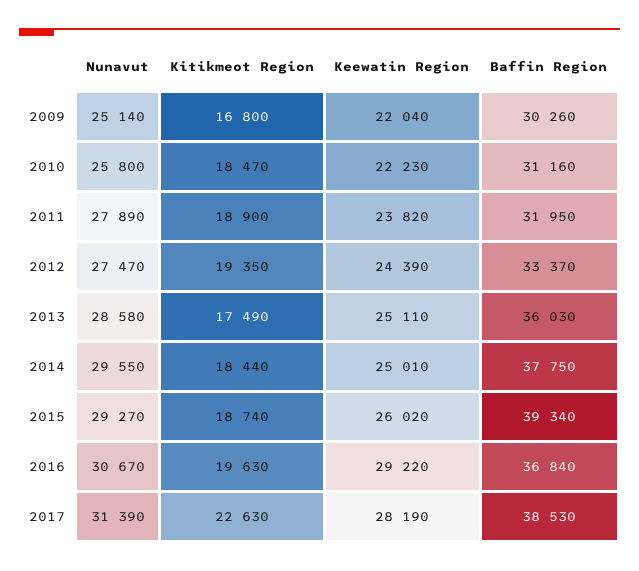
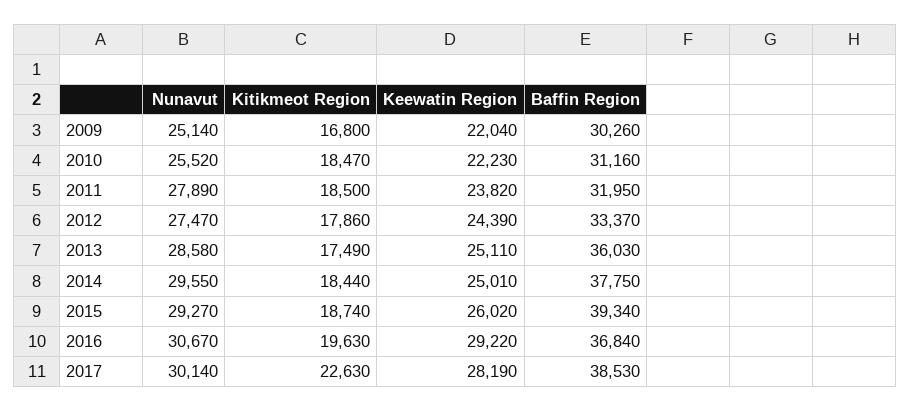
Nunavut, 2010: 25800 -> 25520
Kitikmeot Region, 2011: 18900 -> 18500
Kitikmeot Region, 2012: 19350 -> 17860
Nunavut, 2017: 31390 -> 30140

